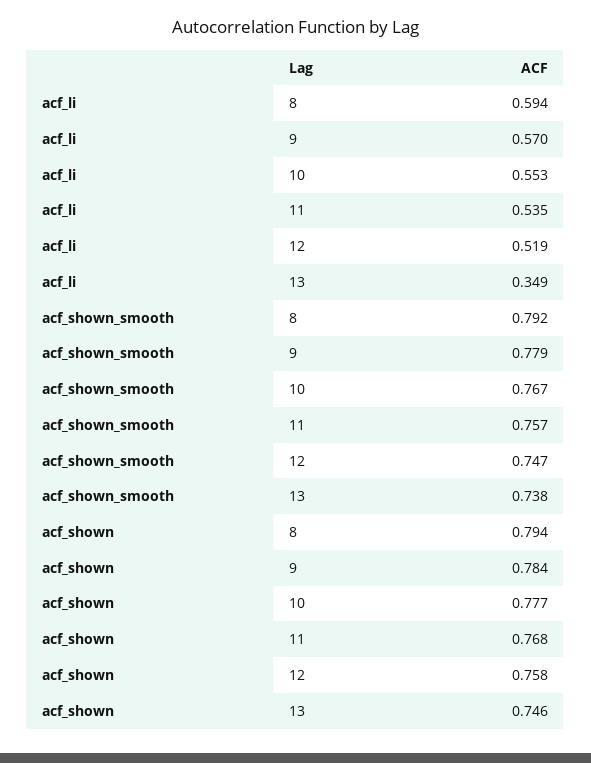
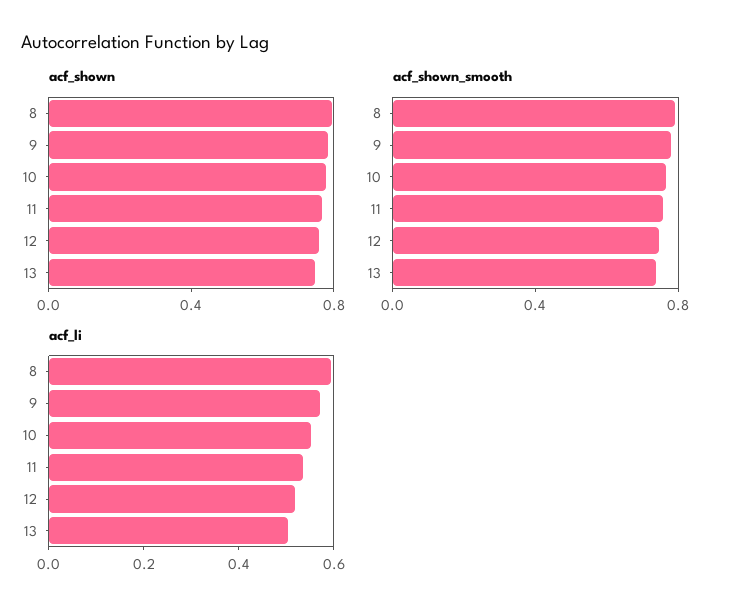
acf_li, 13: 0.349 -> 0.5

